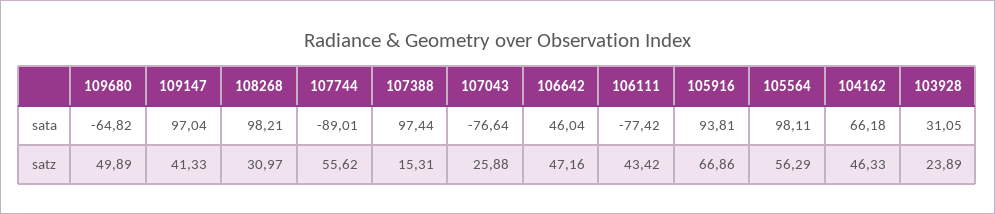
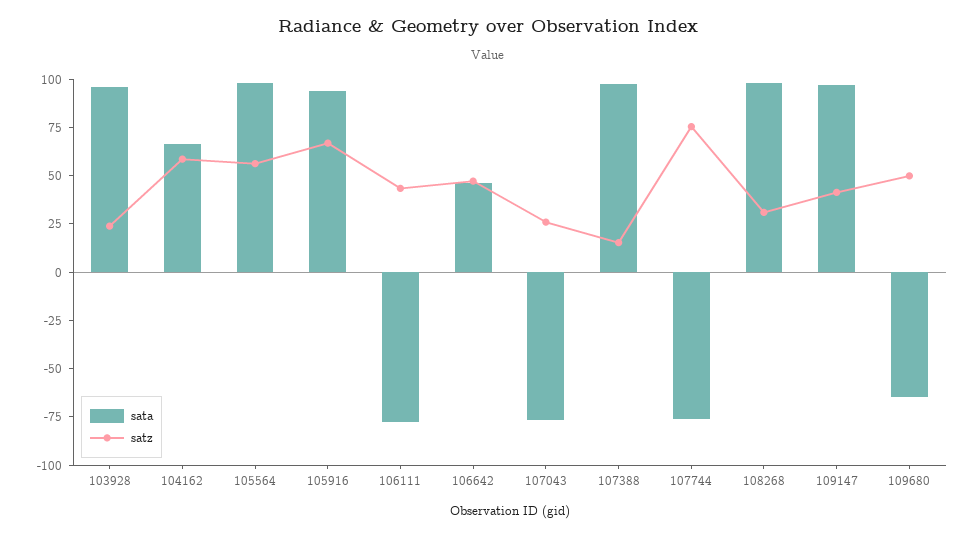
sata, 107744: -89.01 -> -75
sata, 103928: 31.05 -> 95
satz, 107744: 55.62 -> 75
satz, 104162: 46.33 -> 60

